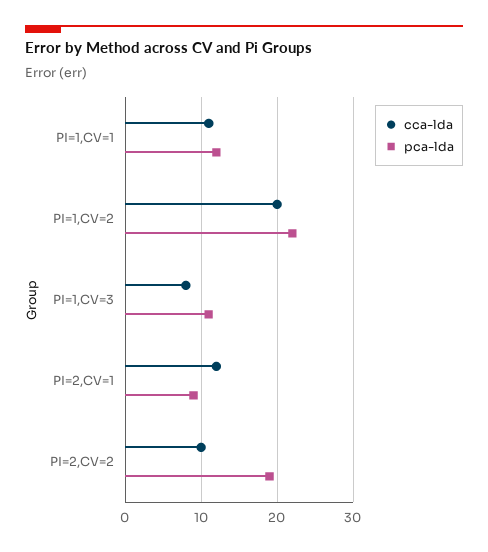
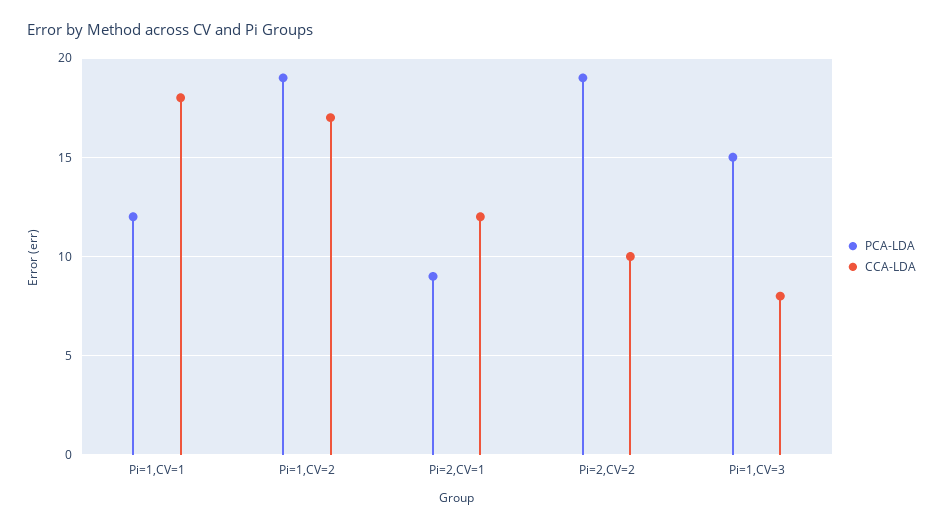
cca-lda, PI=1,CV=1: 11 -> 18
cca-lda, PI=1,CV=2: 20 -> 17
pca-lda, PI=1,CV=2: 22 -> 19
pca-lda, PI=1,CV=3: 11 -> 15

